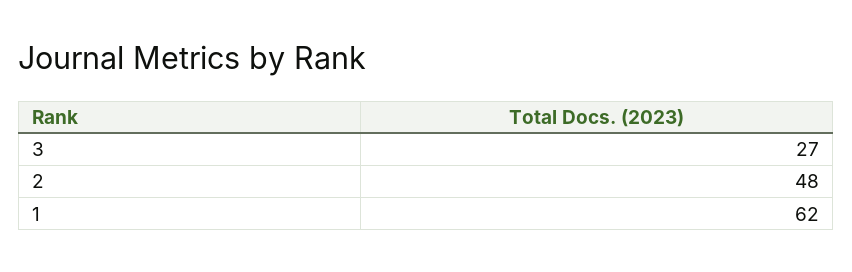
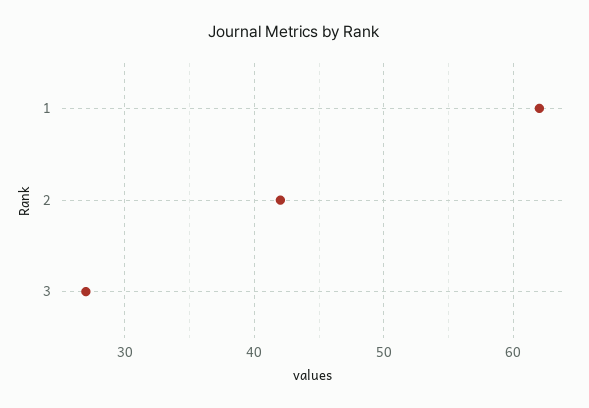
2: 48 -> 42

